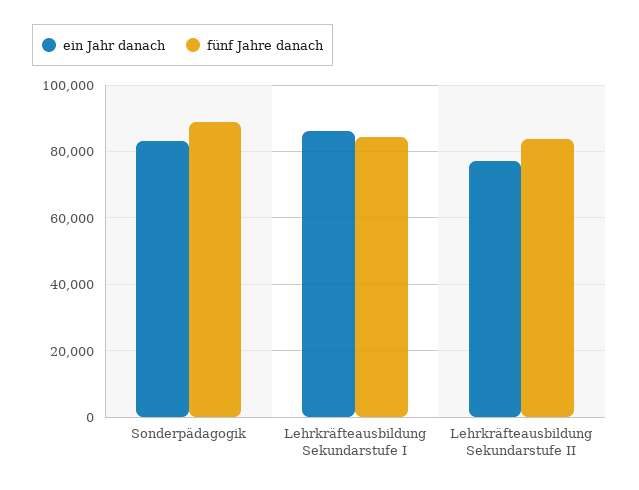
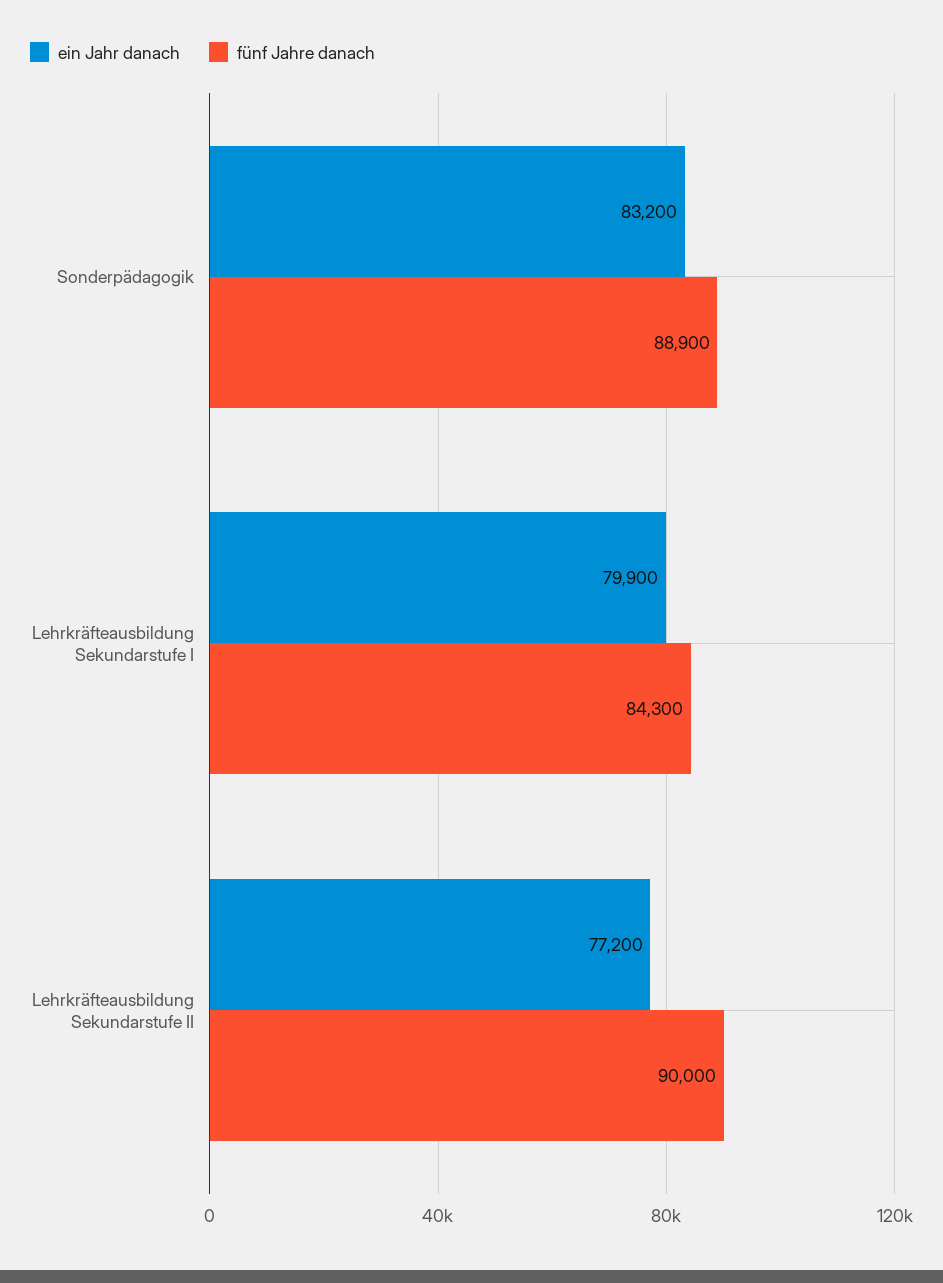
ein Jahr danach, Lehrkräfteausbildung Sekundarstufe I: 86000 -> 79900
fünf Jahre danach, Lehrkräfteausbildung Sekundarstufe II: 84000 -> 90000

